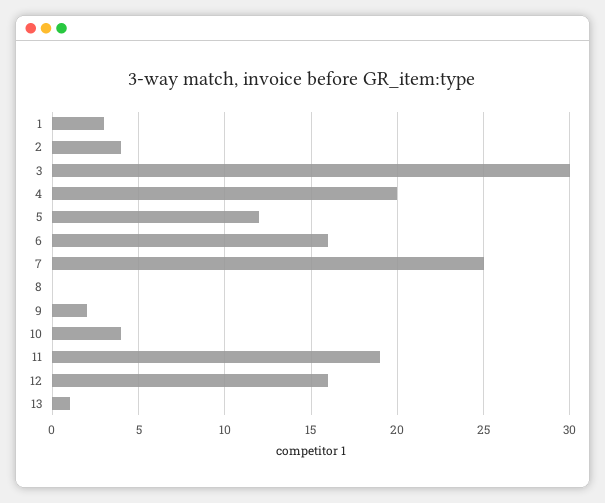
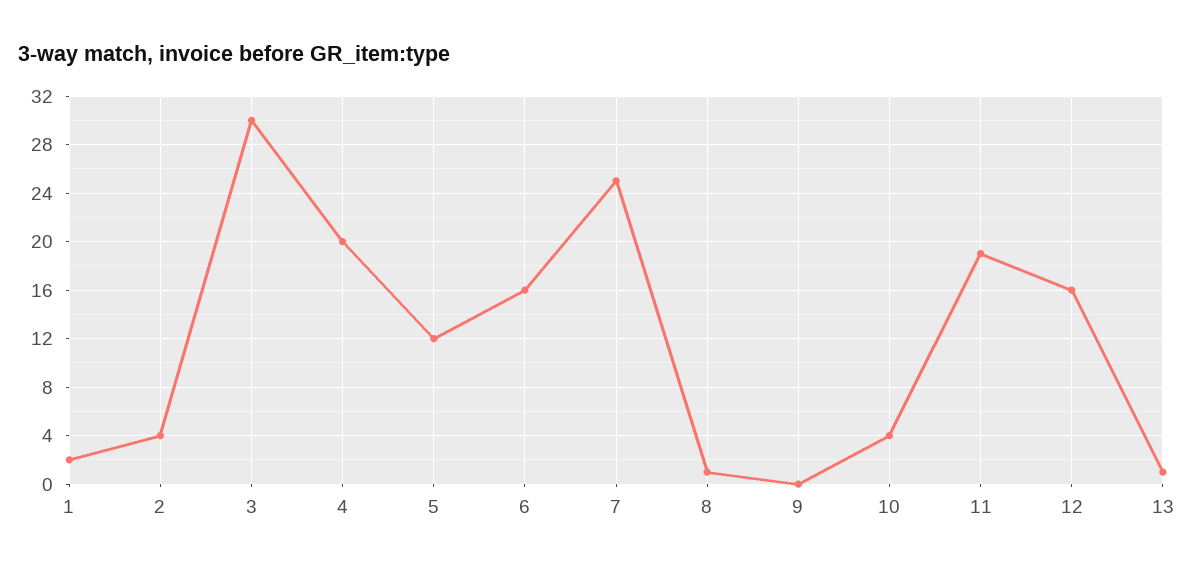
1: 3 -> 2
8: 0 -> 1
9: 2 -> 0

